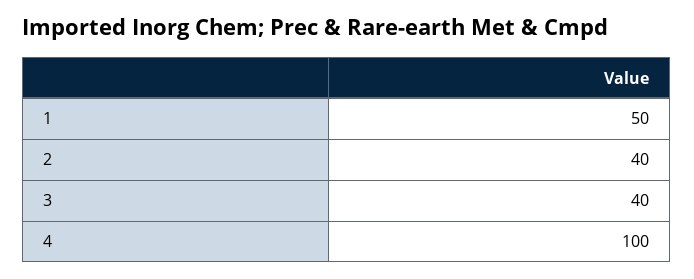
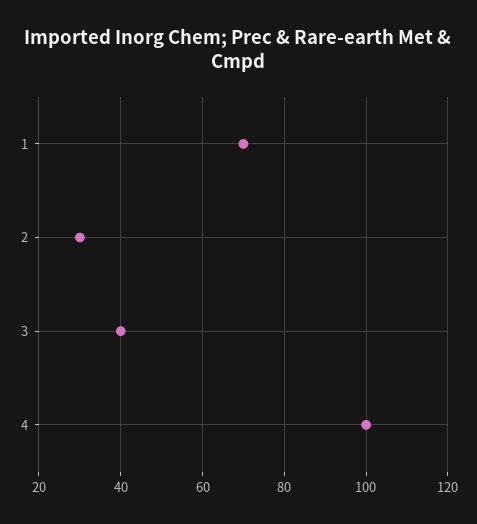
1: 50 -> 70
2: 40 -> 30

